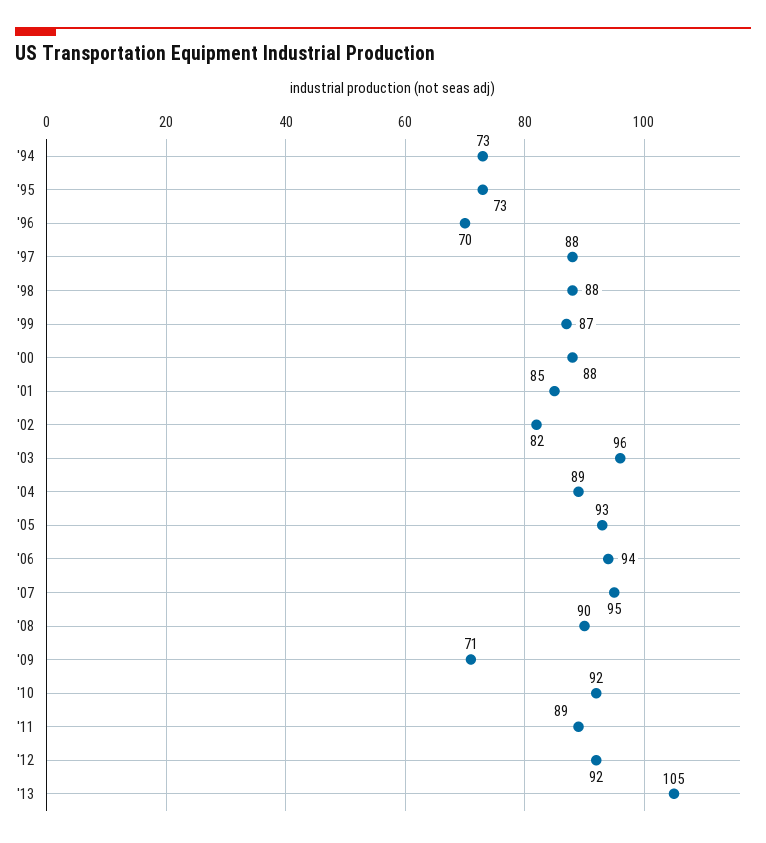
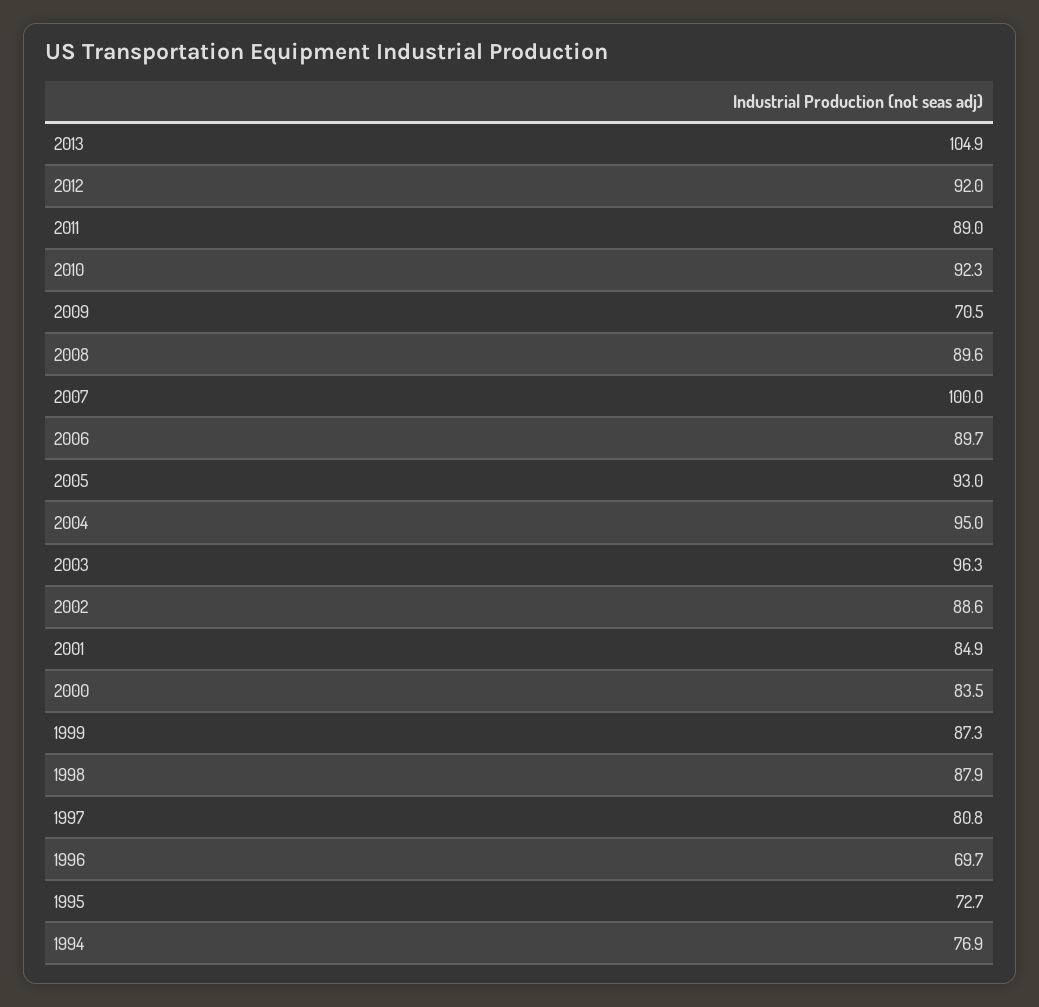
'94: 73 -> 76.9
'97: 88 -> 80.8
'00: 88 -> 83.5
'02: 82 -> 88.6
'04: 89 -> 95
'06: 94 -> 89.7
'07: 95 -> 100

